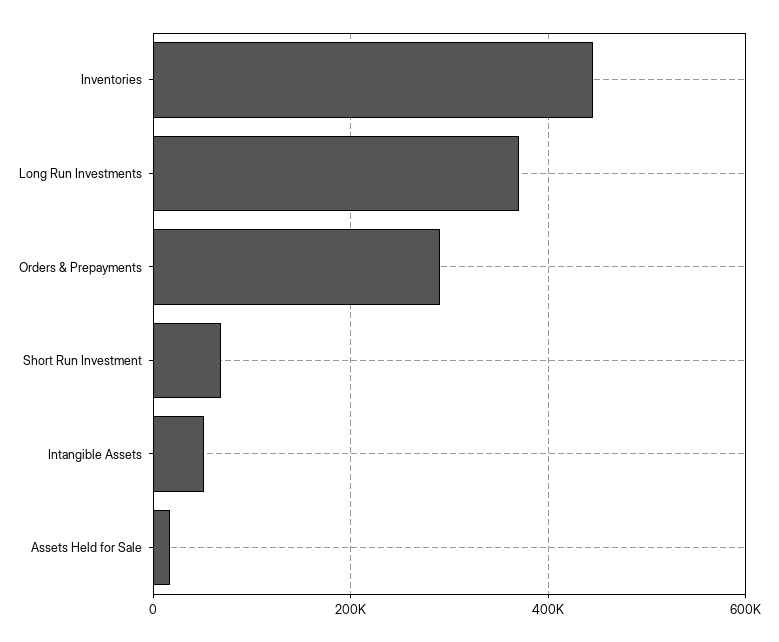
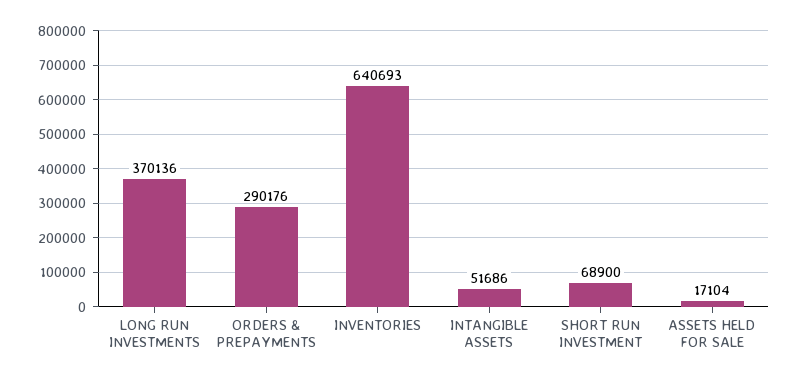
Inventories: 440000 -> 640693

